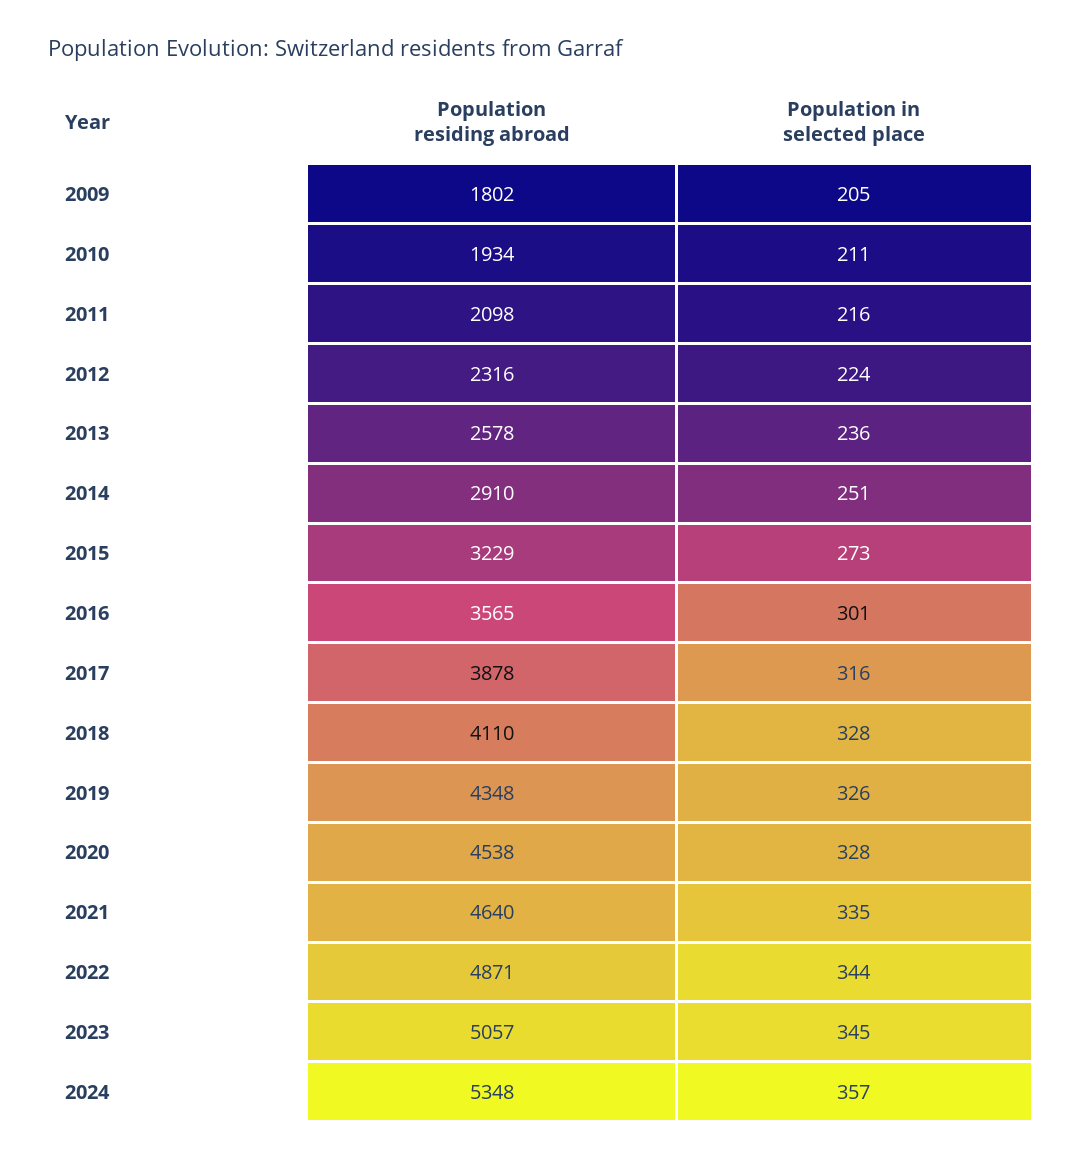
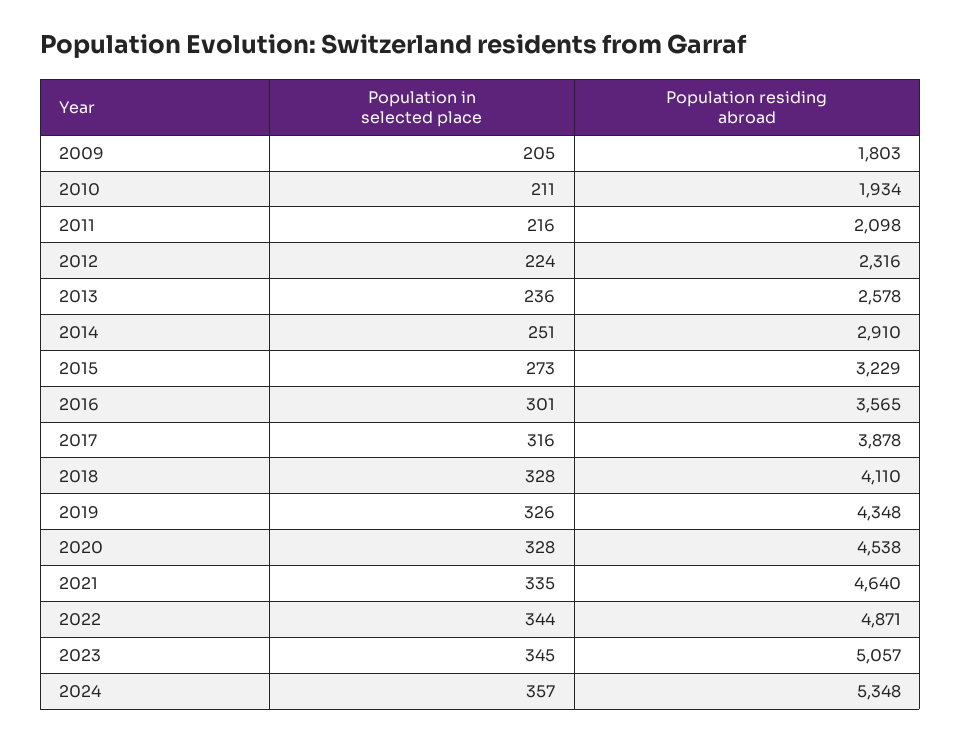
Population residing abroad, 2009: 1802 -> 1803

